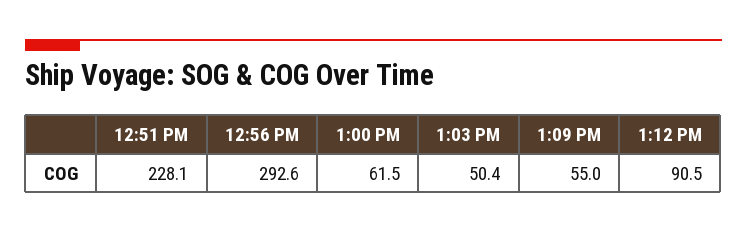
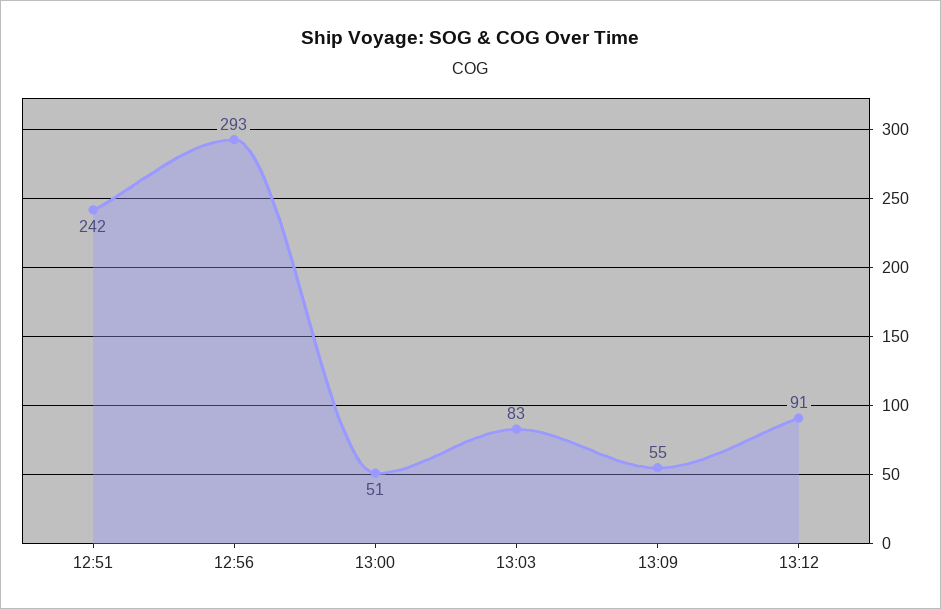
12:51 PM: 228.1 -> 242
1:00 PM: 61.5 -> 51
1:03 PM: 50.4 -> 83

